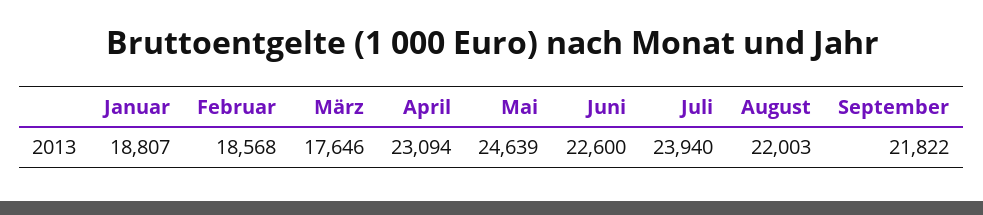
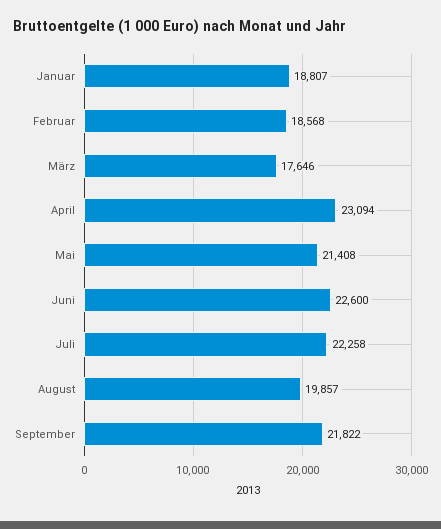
Mai: 24639 -> 21408
Juli: 23940 -> 22258
August: 22003 -> 19857

